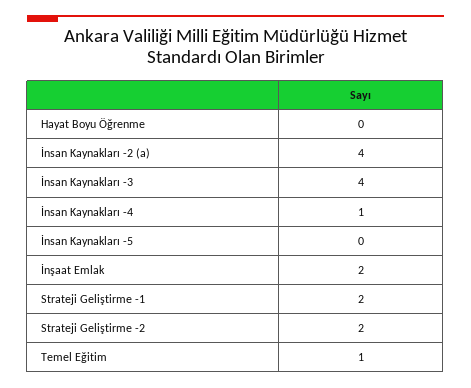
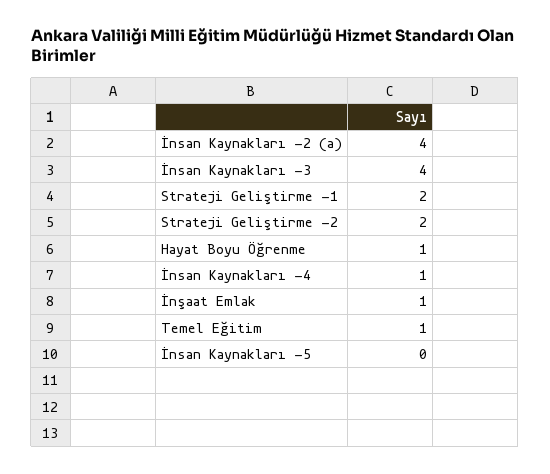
Hayat Boyu Öğrenme: 0 -> 1
İnşaat Emlak: 2 -> 1

